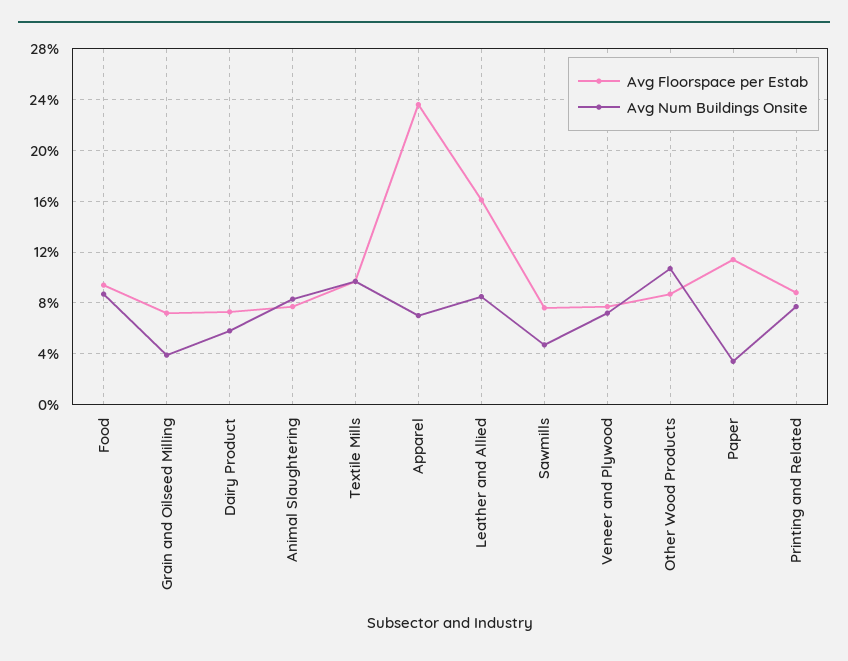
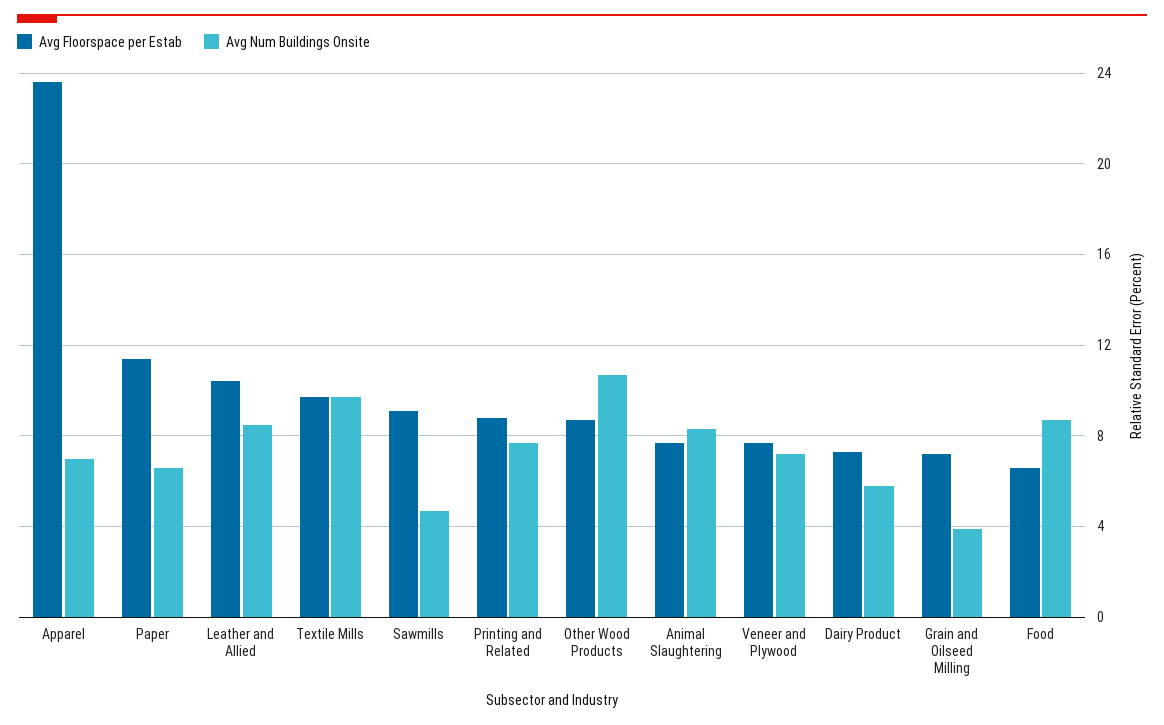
Avg Floorspace per Estab, Food: 9.5 -> 6.5
Avg Floorspace per Estab, Leather and Allied: 16 -> 10.5
Avg Floorspace per Estab, Sawmills: 7.5 -> 9
Avg Num Buildings Onsite, Paper: 3.5 -> 6.5

